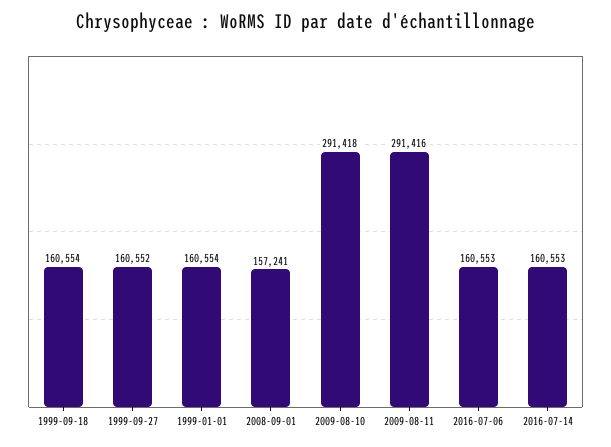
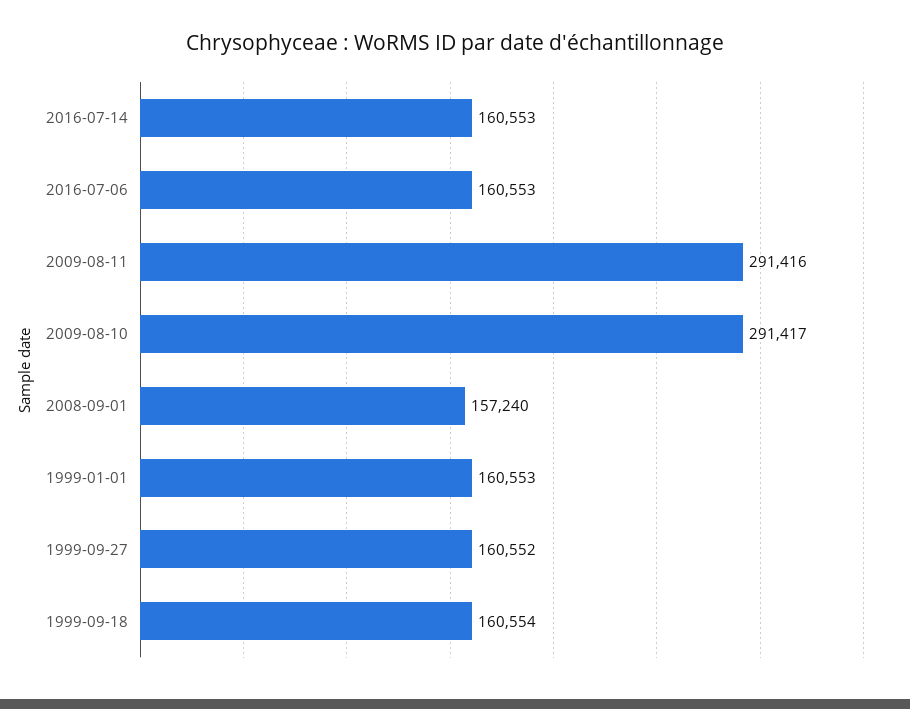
1999-01-01: 160554 -> 160553
2008-09-01: 157241 -> 157240
2009-08-10: 291418 -> 291417

